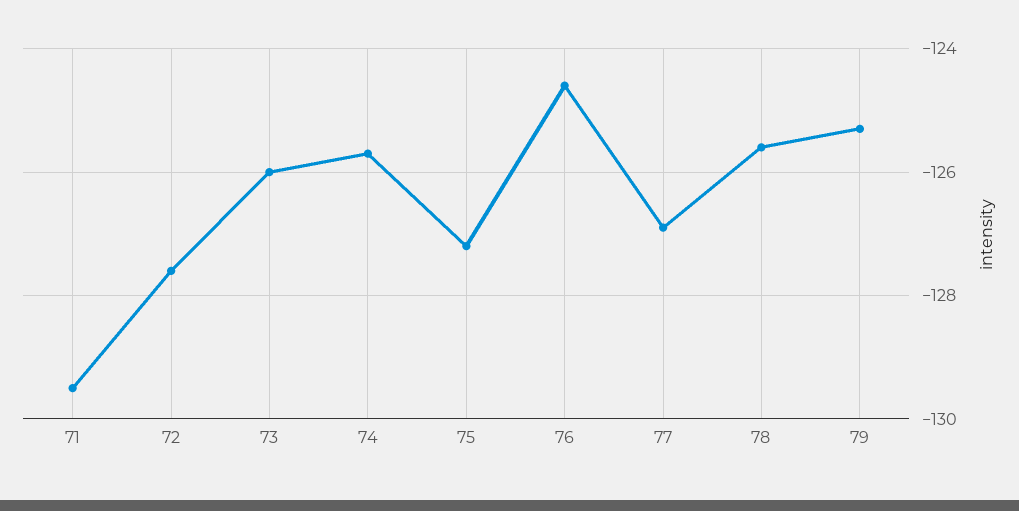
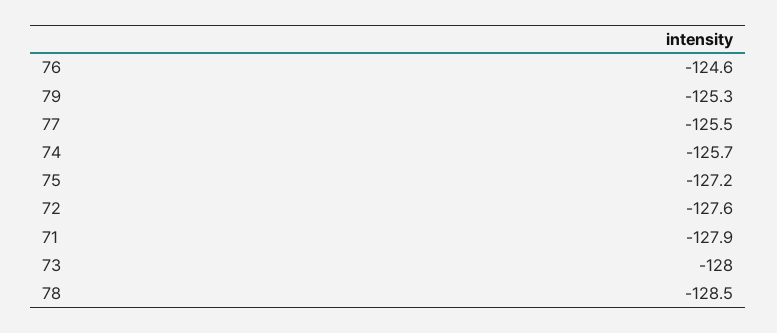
71: -129.5 -> -127.9
73: -126 -> -128
77: -127 -> -125.5
78: -125.5 -> -128.5

